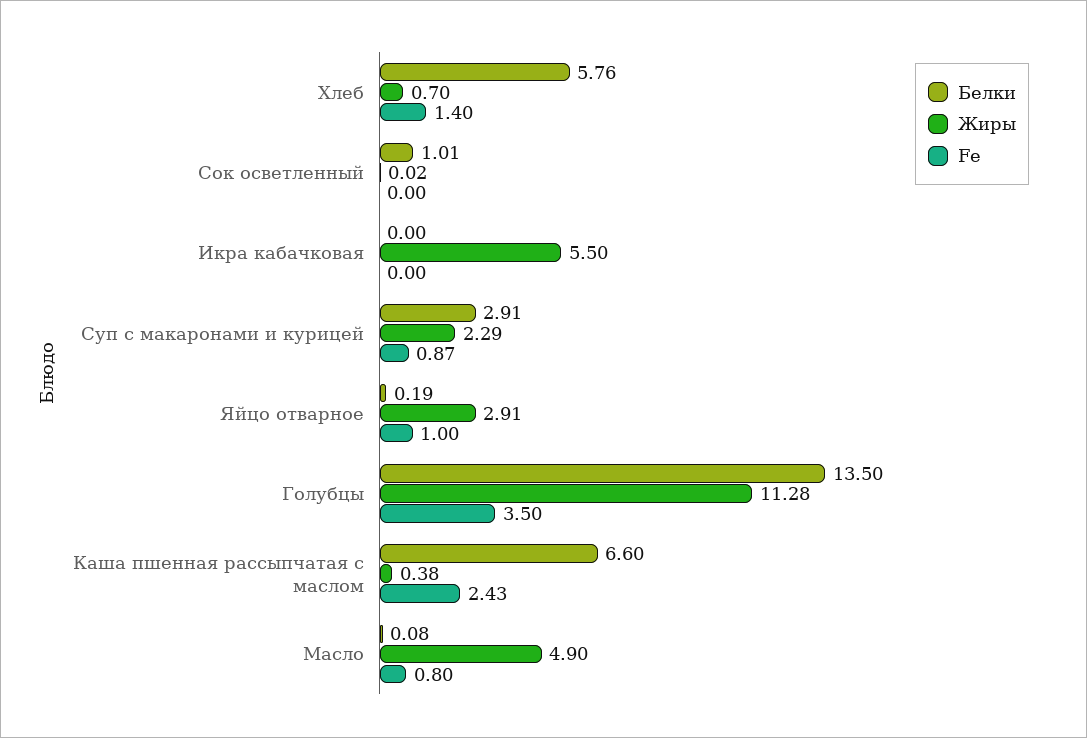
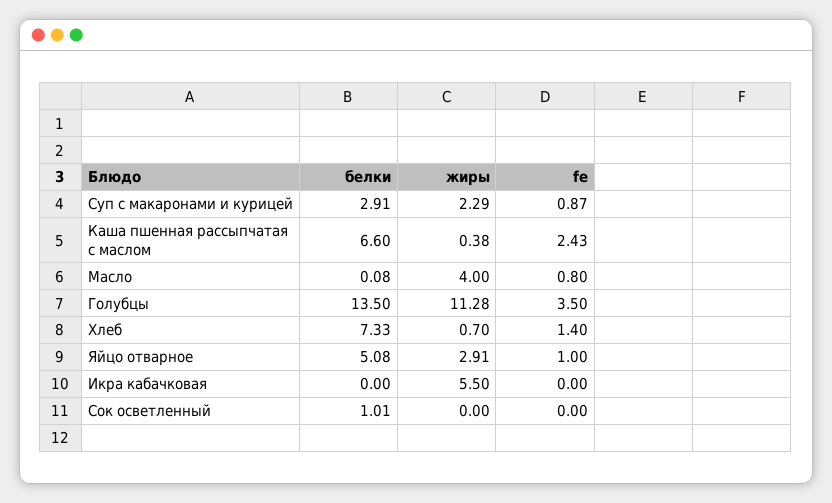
Белки, Хлеб: 5.76 -> 7.33
Жиры, Сок осветленный: 0.02 -> 0
Белки, Яйцо отварное: 0.19 -> 5.08
Жиры, Масло: 4.9 -> 4

